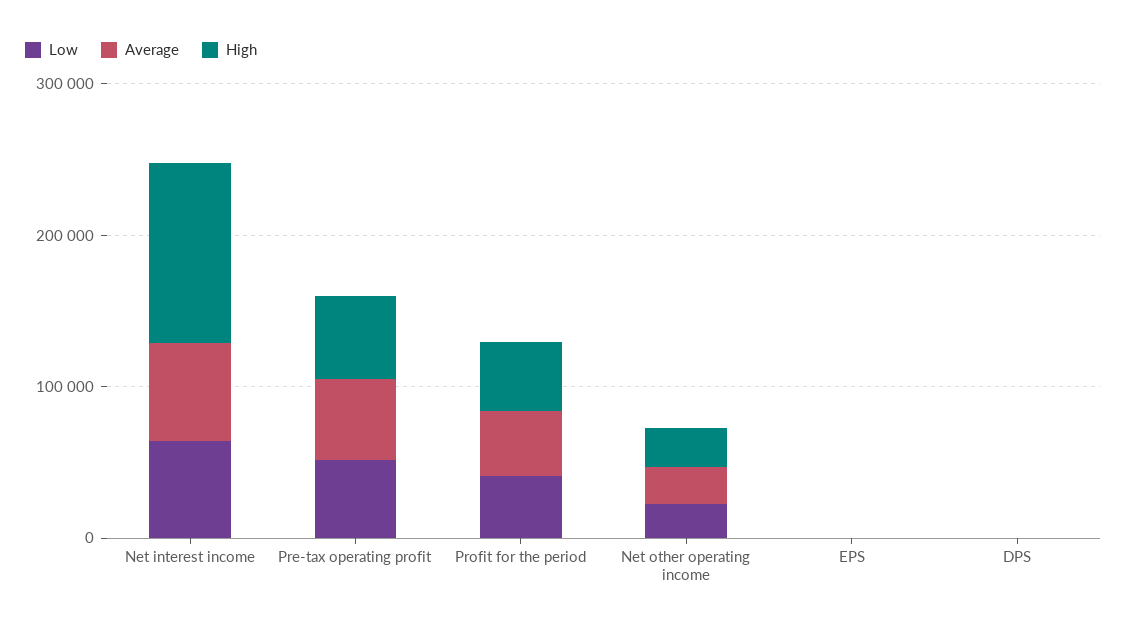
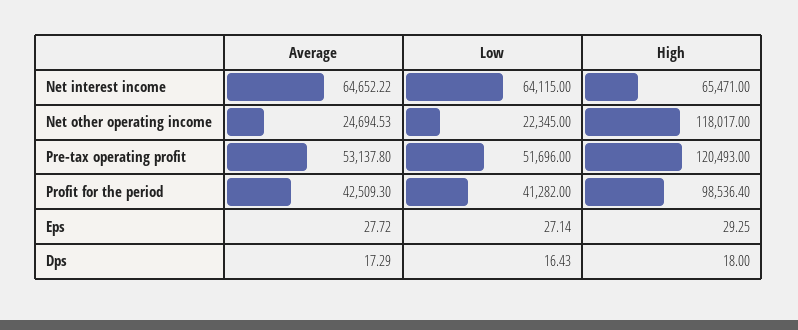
High, Net interest income: 120000 -> 65471
High, Pre-tax operating profit: 60000 -> 120493
High, Profit for the period: 40000 -> 98536.4
High, Net other operating income: 20000 -> 118017

